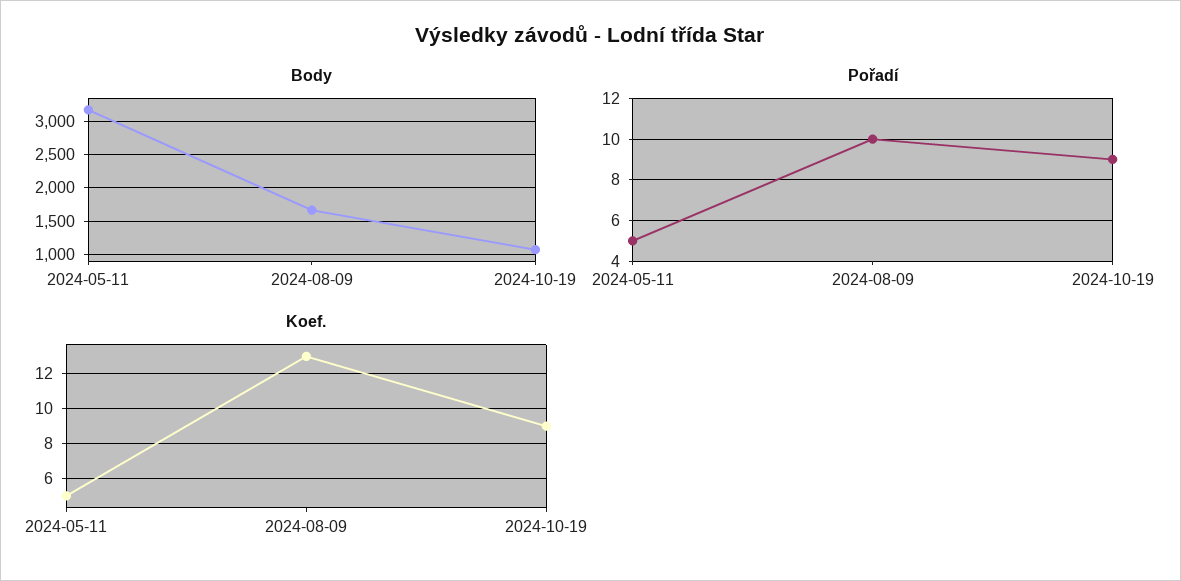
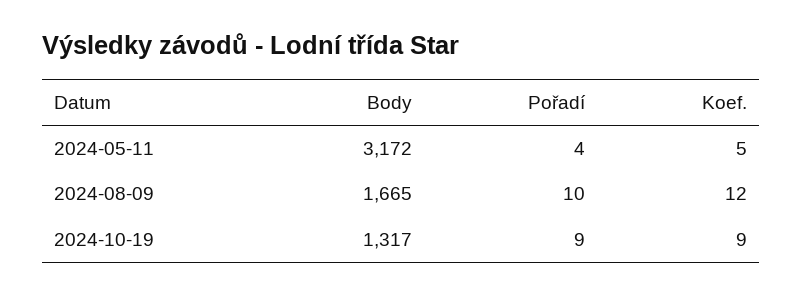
Body, 2024-10-19: 1100 -> 1317
Pořadí, 2024-05-11: 5 -> 4
Koef., 2024-08-09: 13 -> 12

